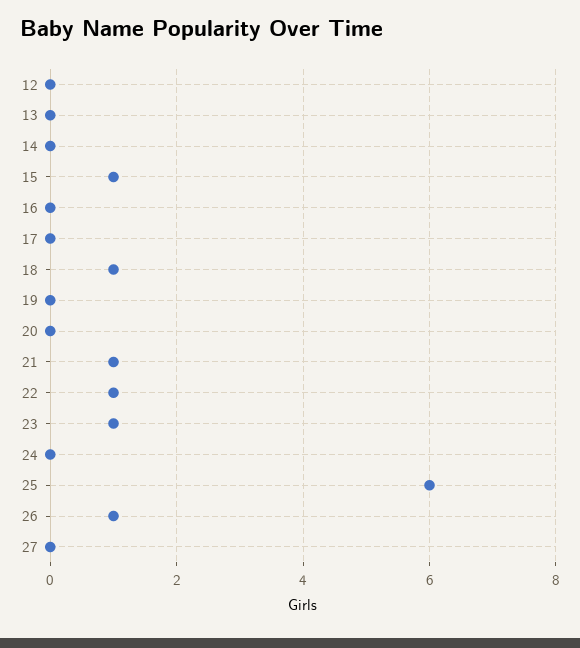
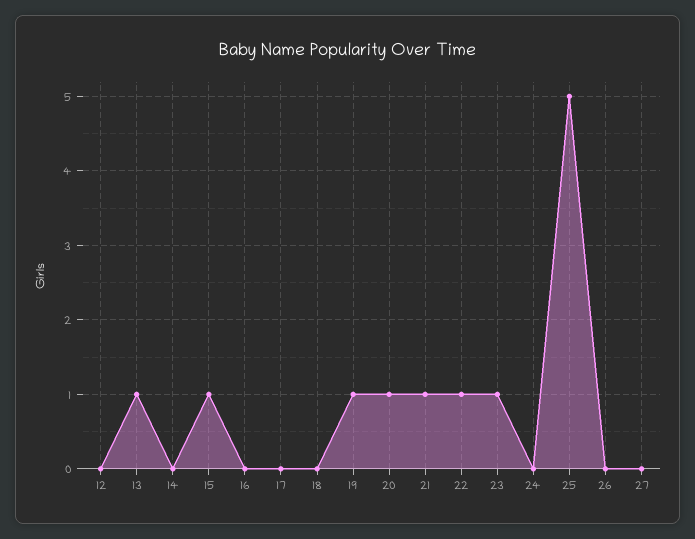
13: 0 -> 1
18: 1 -> 0
19: 0 -> 1
20: 0 -> 1
25: 6 -> 5
26: 1 -> 0

